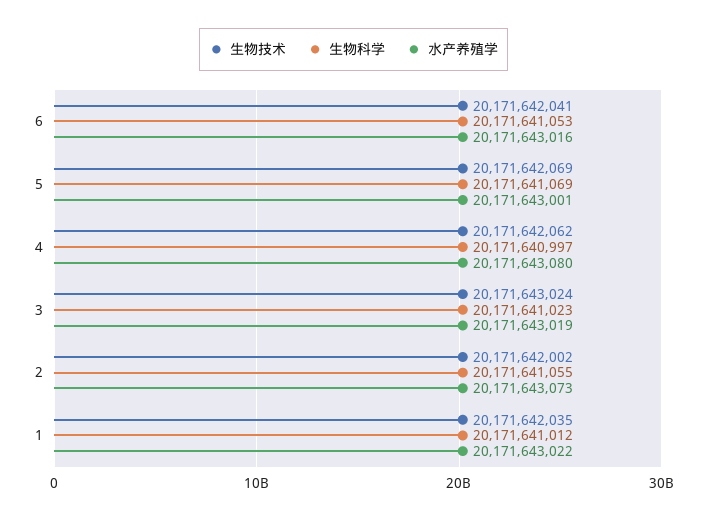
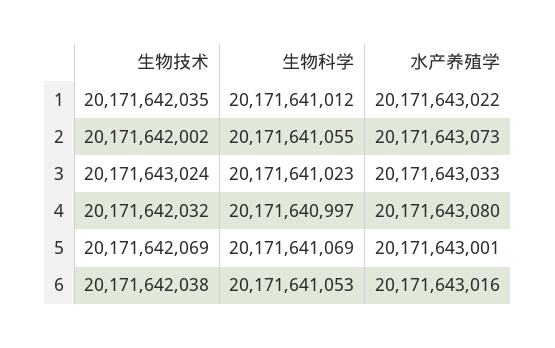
生物技术, 6: 20171642041 -> 20171642038
生物技术, 4: 20171642062 -> 20171642032
水产养殖学, 3: 20171643019 -> 20171643033

